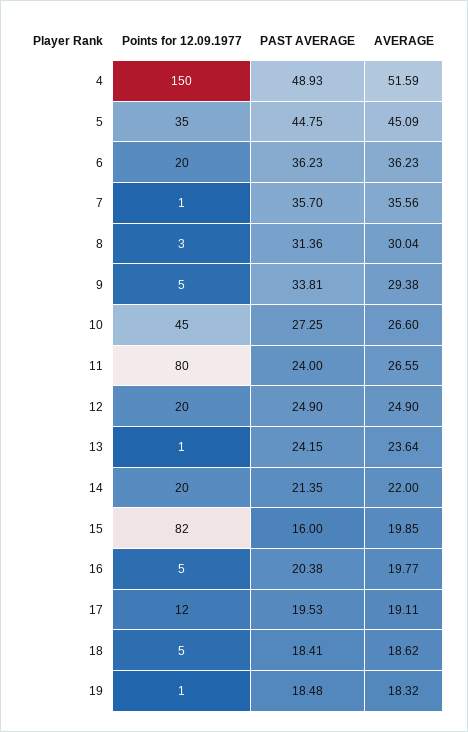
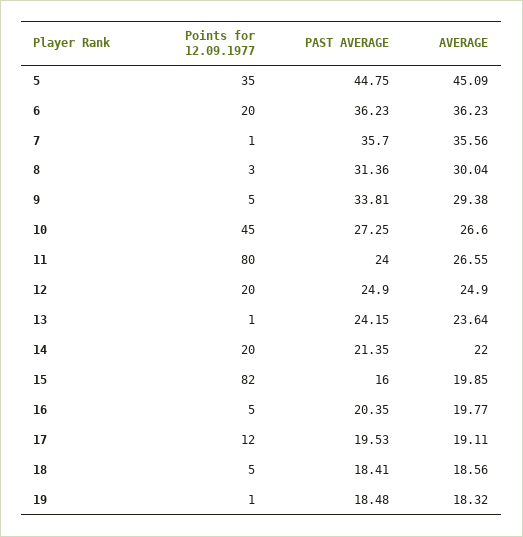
Points for 12.09.1977, 4: 150 -> none
PAST AVERAGE, 4: 48.93 -> none
AVERAGE, 4: 51.59 -> none
PAST AVERAGE, 16: 20.38 -> 20.35
AVERAGE, 18: 18.62 -> 18.56

